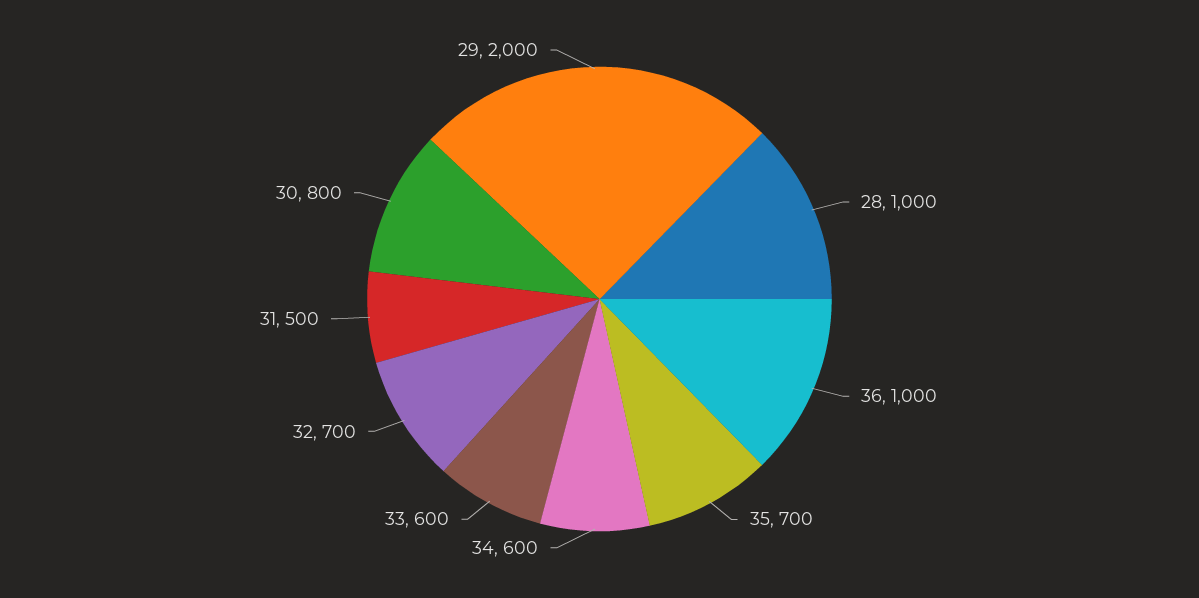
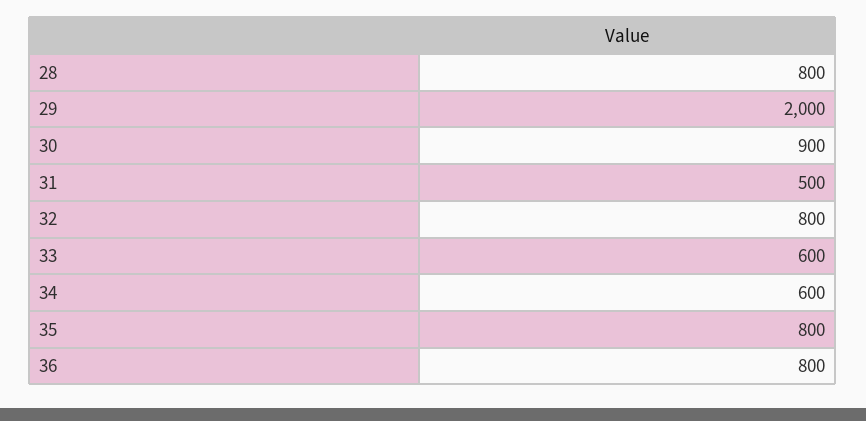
28: 1000 -> 800
36: 1000 -> 800
35: 700 -> 800
32: 700 -> 800
30: 800 -> 900

